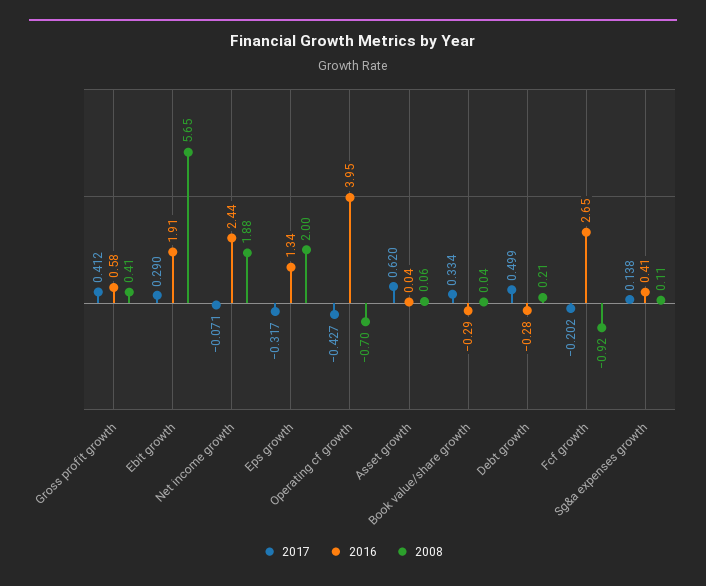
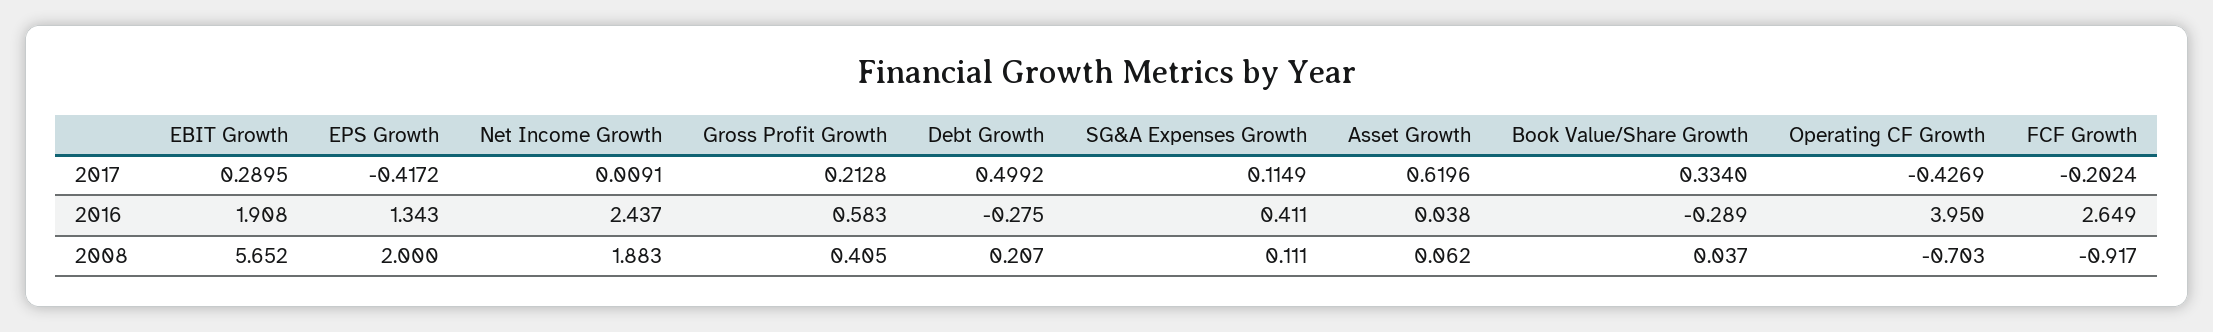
2017, Gross profit growth: 0.412 -> 0.2128
2017, Net income growth: -0.071 -> 0.0091
2017, Eps growth: -0.317 -> -0.4172
2017, Sg&a expenses growth: 0.138 -> 0.1149

